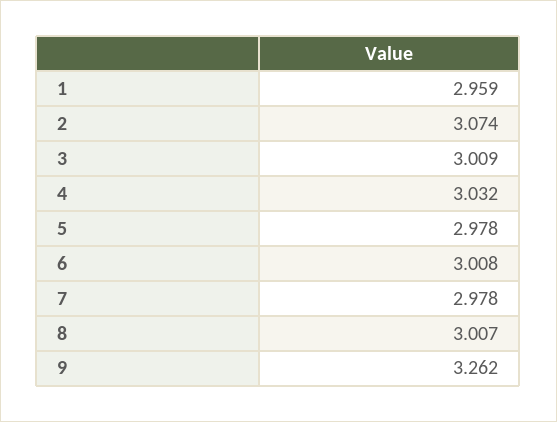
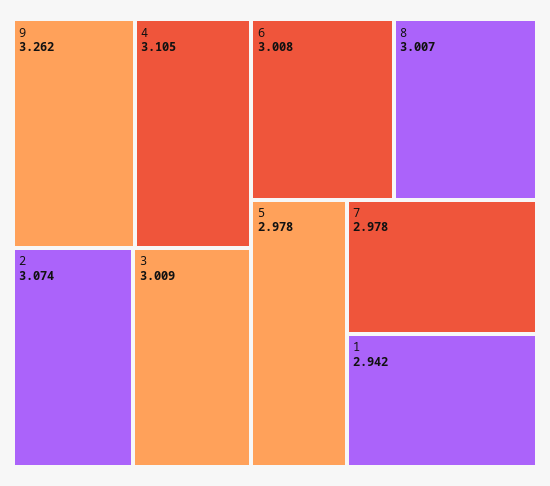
1: 2.959 -> 2.942
4: 3.032 -> 3.105

